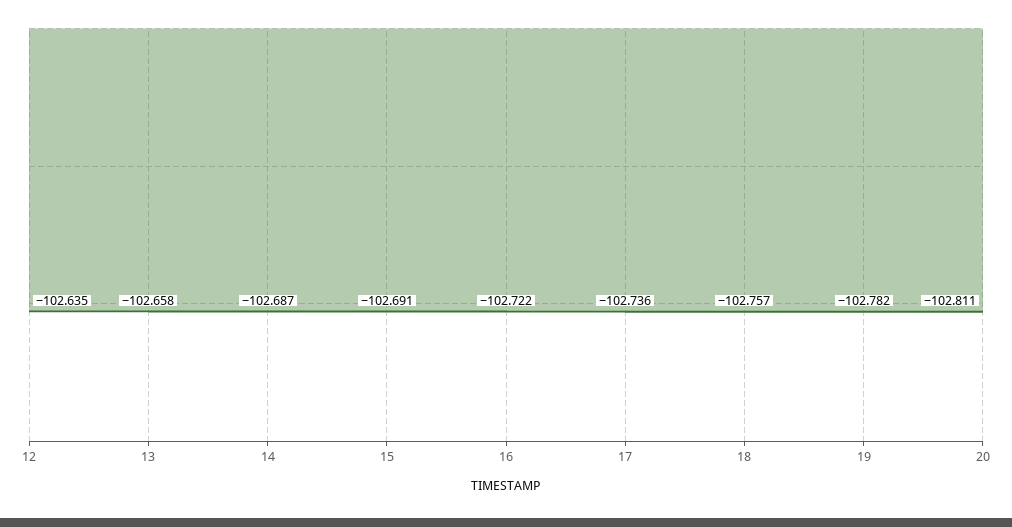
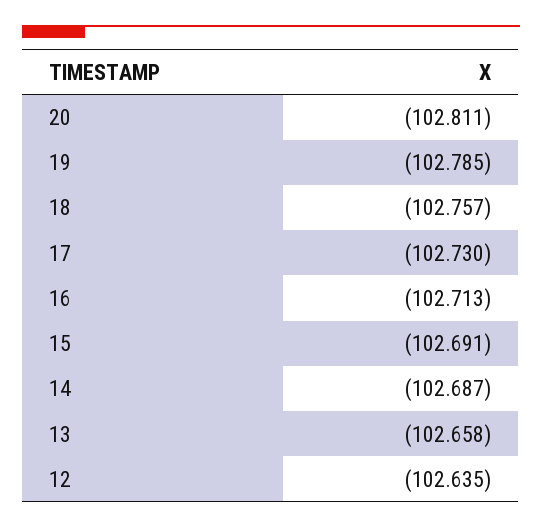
16: -102.722 -> -102.713
17: -102.736 -> -102.73
19: -102.782 -> -102.785

